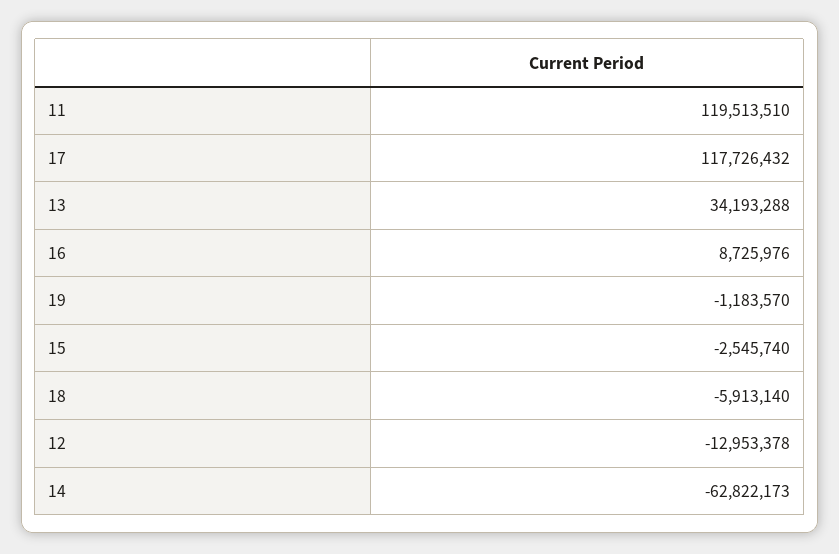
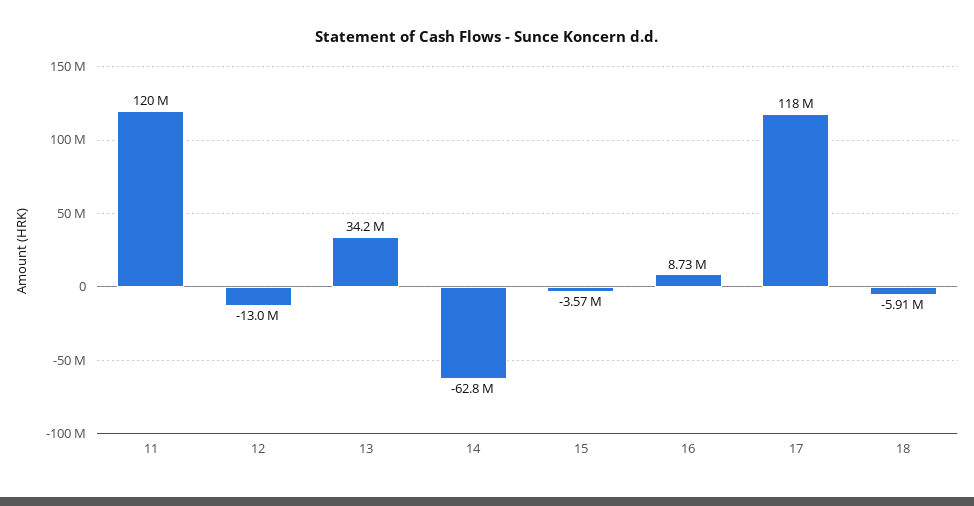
19: -1183570 -> none
15: -2545740 -> -3570000

